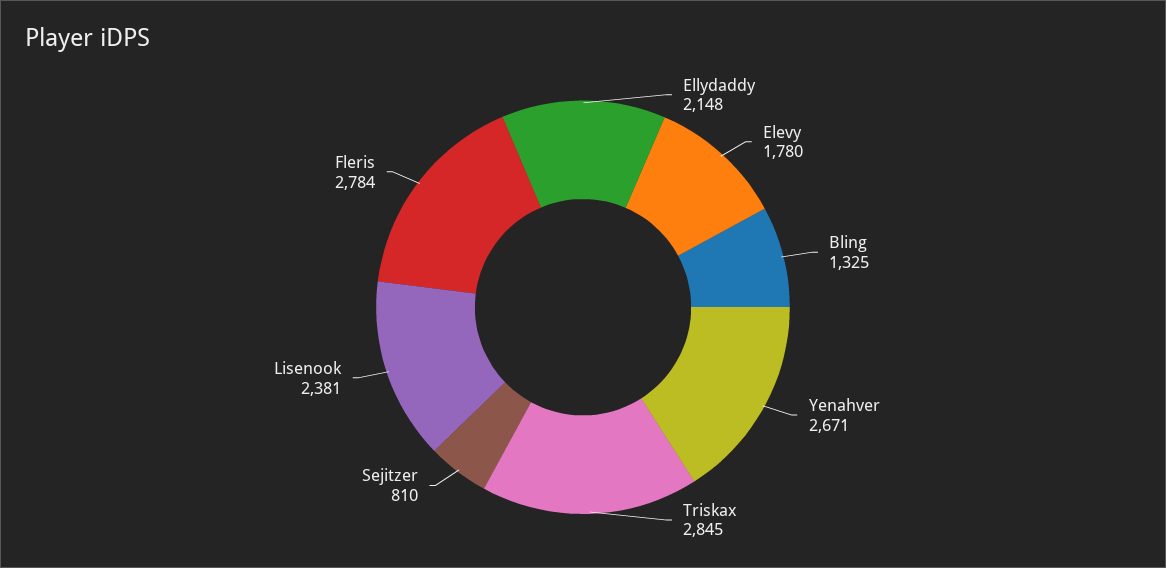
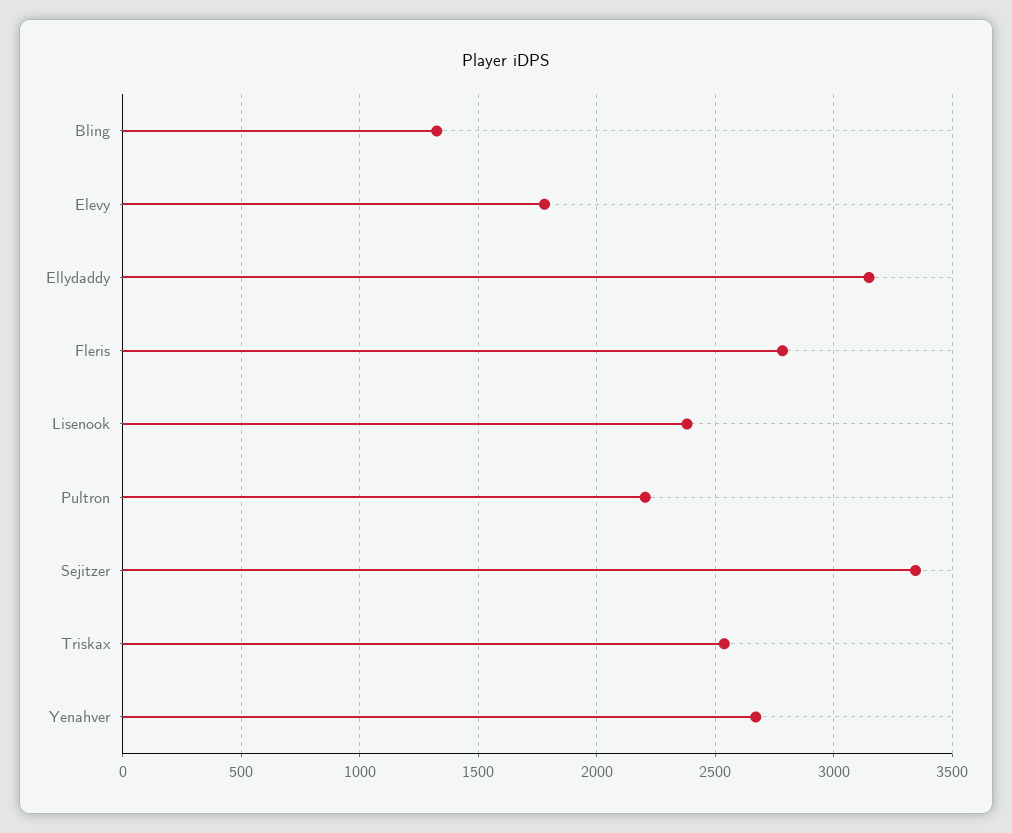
Ellydaddy: 2148 -> 3150
Triskax: 2845 -> 2550
Sejitzer: 810 -> 3350
Pultron: none -> 2200

